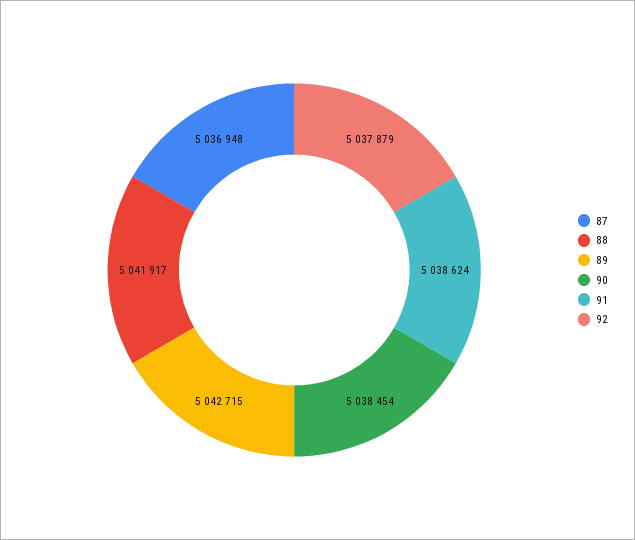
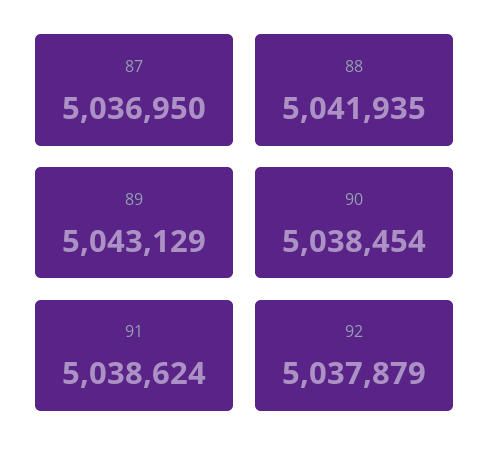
87: 5036948 -> 5036950
88: 5041917 -> 5041935
89: 5042715 -> 5043129

